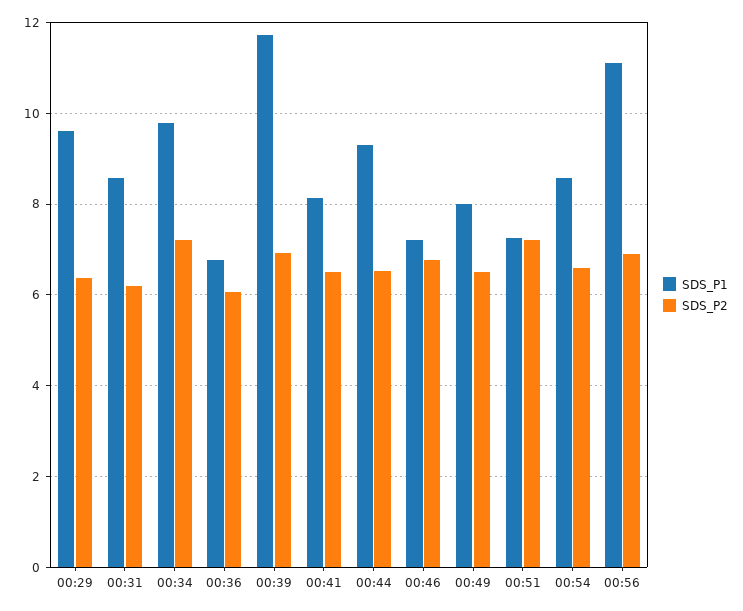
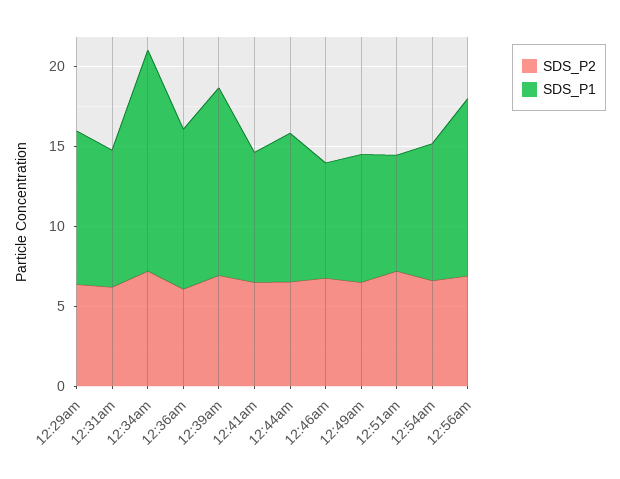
SDS_P1, 00:34: 9.8 -> 14
SDS_P1, 00:36: 6.8 -> 10

